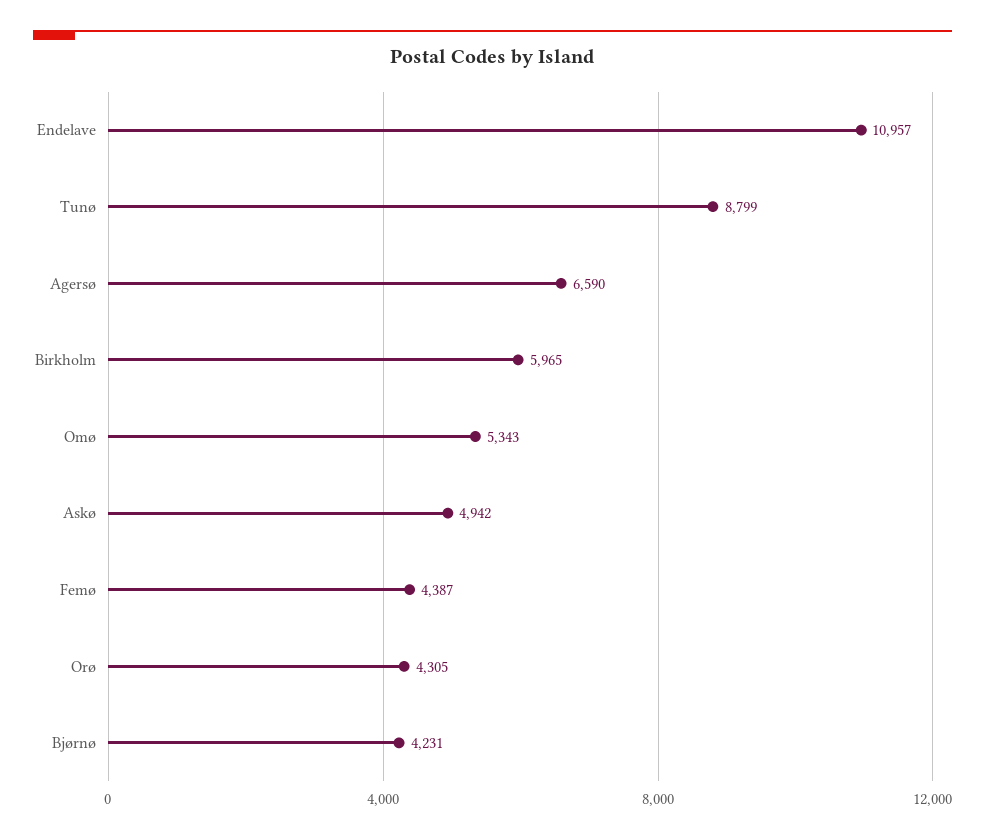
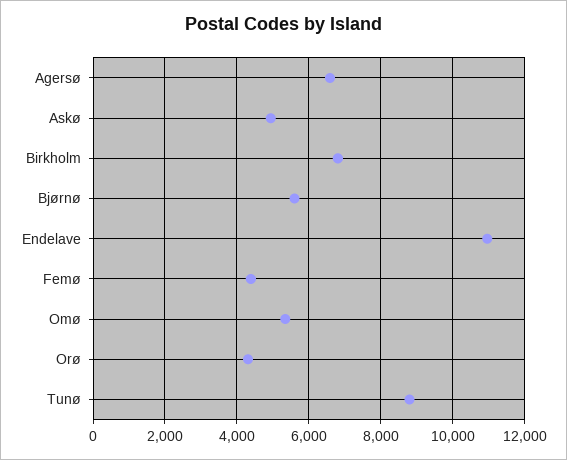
Birkholm: 5965 -> 6800
Bjørnø: 4231 -> 5600

